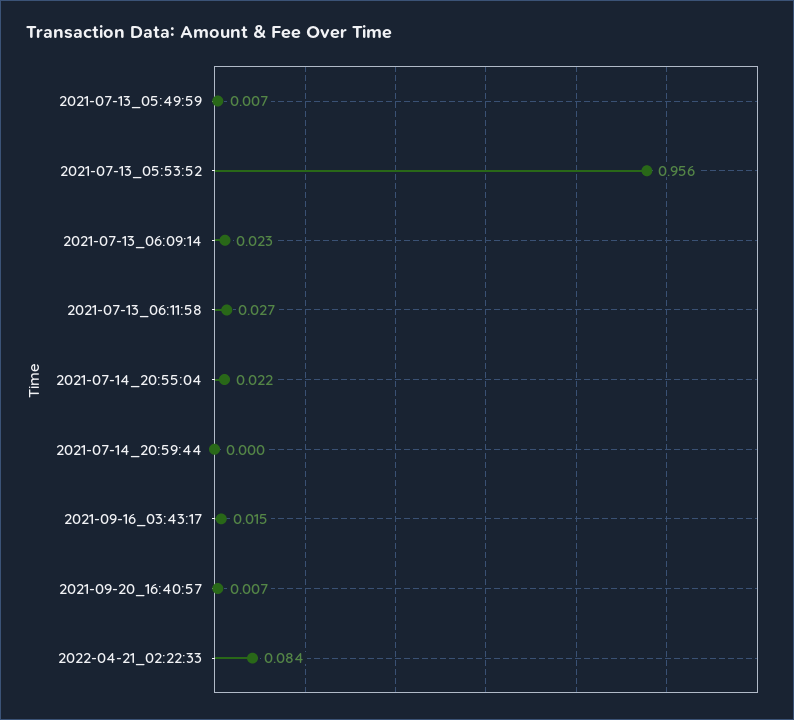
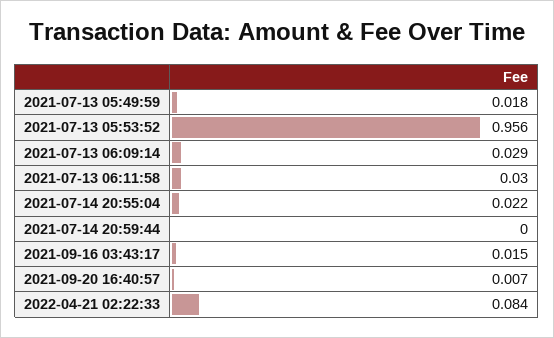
2021-07-13_05:49:59: 0.007 -> 0.018
2021-07-13_06:09:14: 0.023 -> 0.029
2021-07-13_06:11:58: 0.027 -> 0.03

